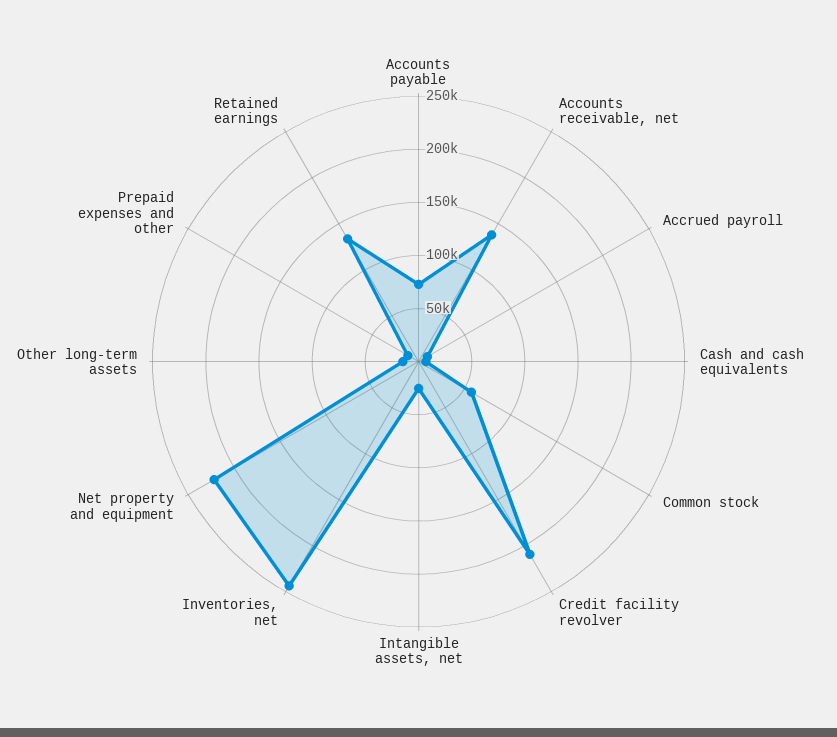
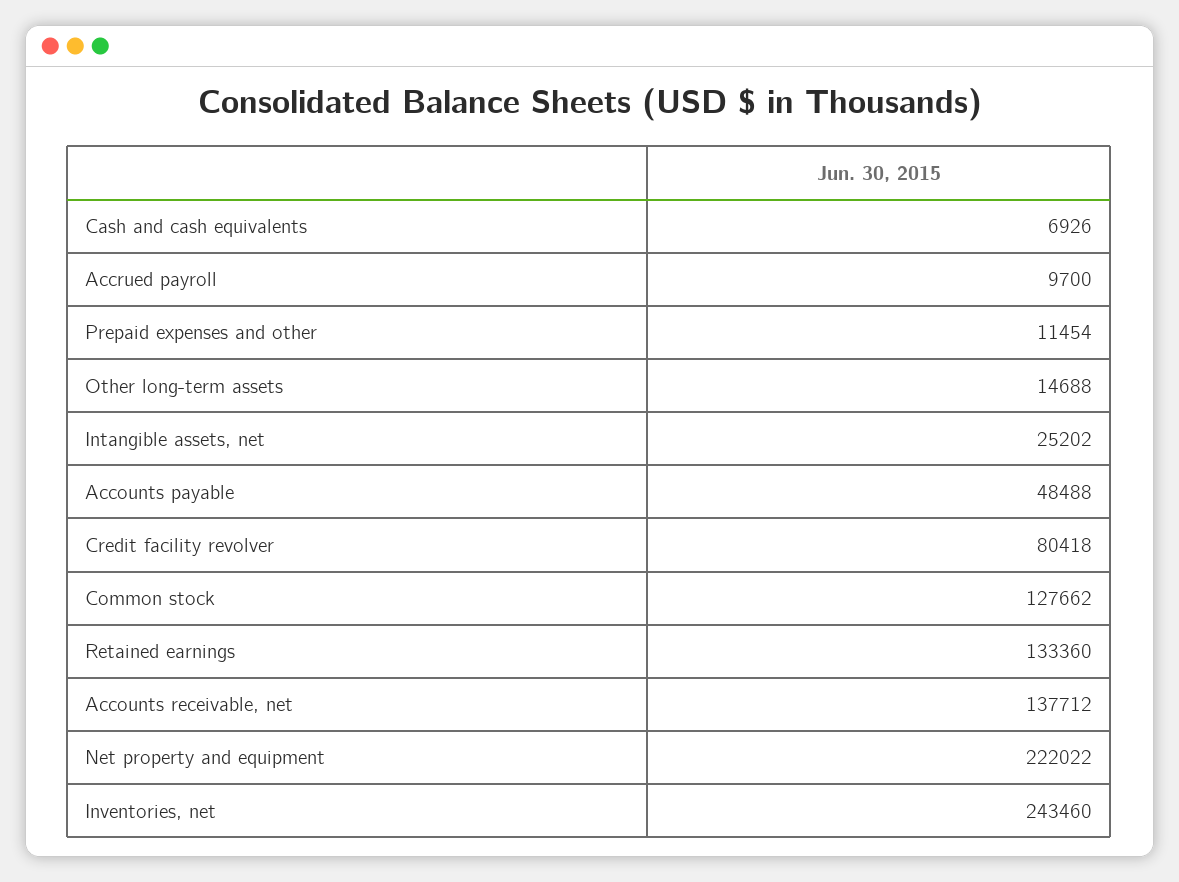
Accounts payable: 70000 -> 48488
Common stock: 60000 -> 127662
Credit facility revolver: 210000 -> 80418

